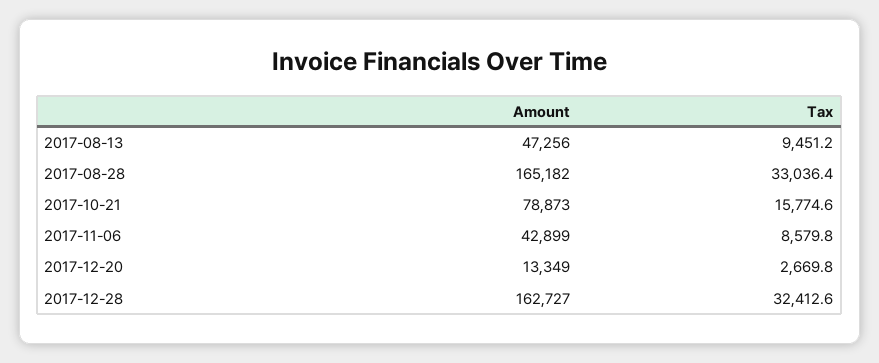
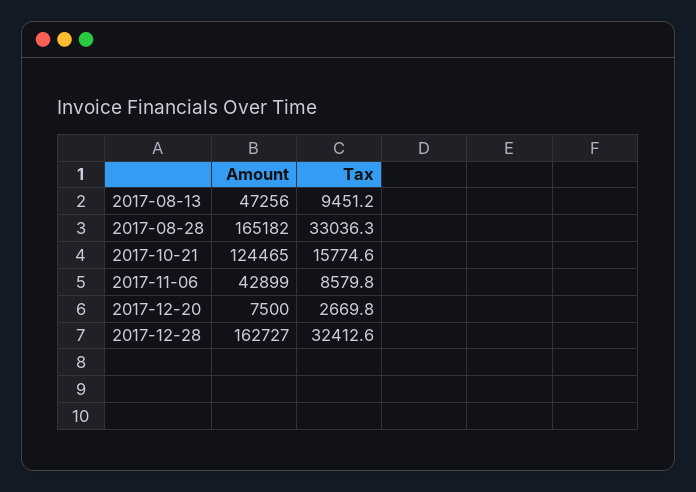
Tax, 2017-08-28: 33036.4 -> 33036.3
Amount, 2017-10-21: 78873 -> 124465
Amount, 2017-12-20: 13349 -> 7500

